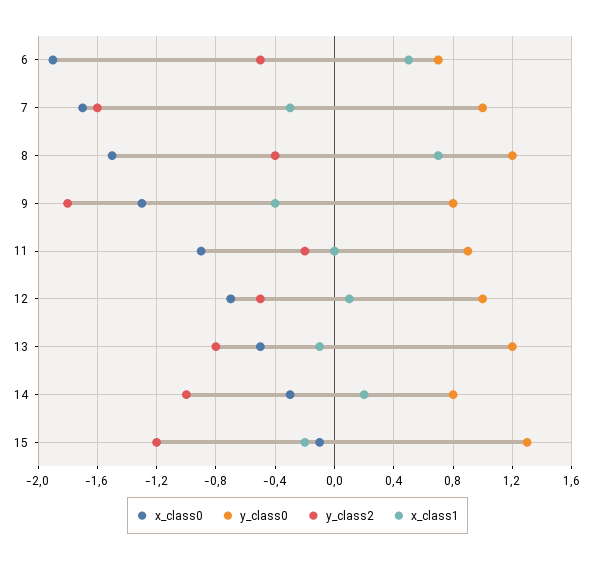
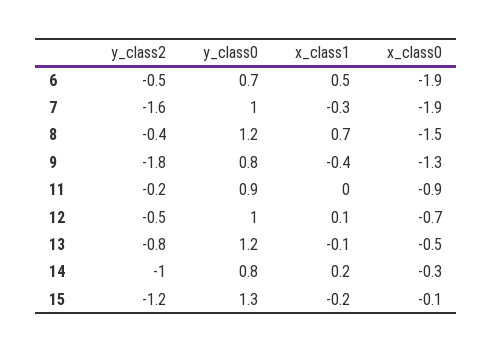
x_class0, 7: -1.7 -> -1.9

